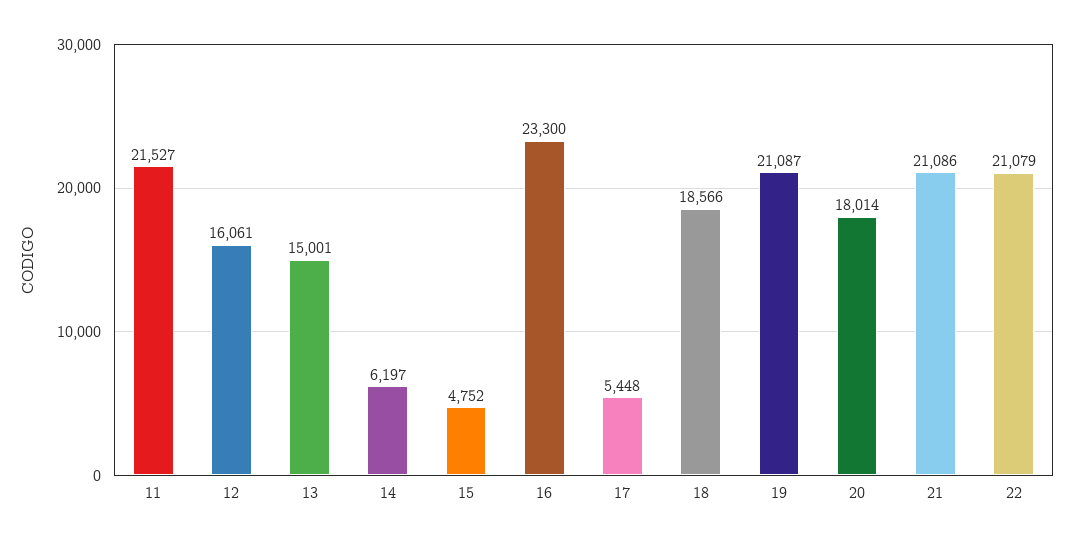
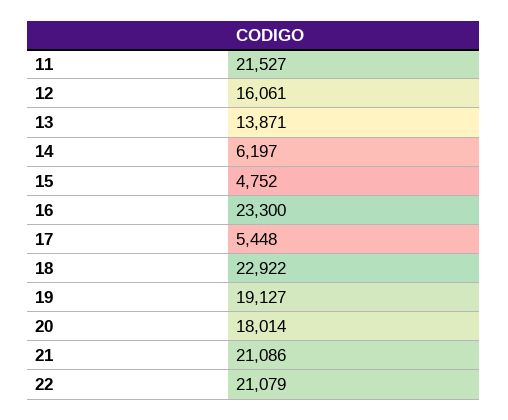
13: 15001 -> 13871
18: 18566 -> 22922
19: 21087 -> 19127

